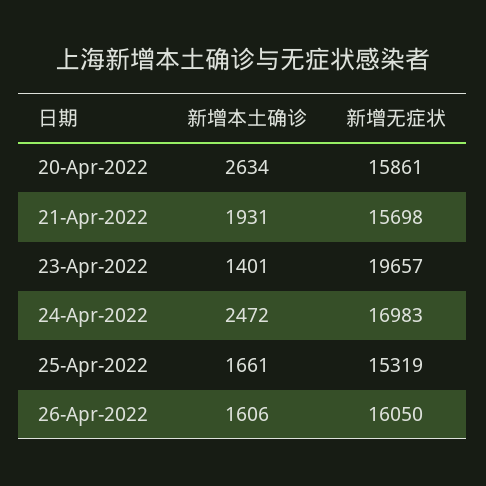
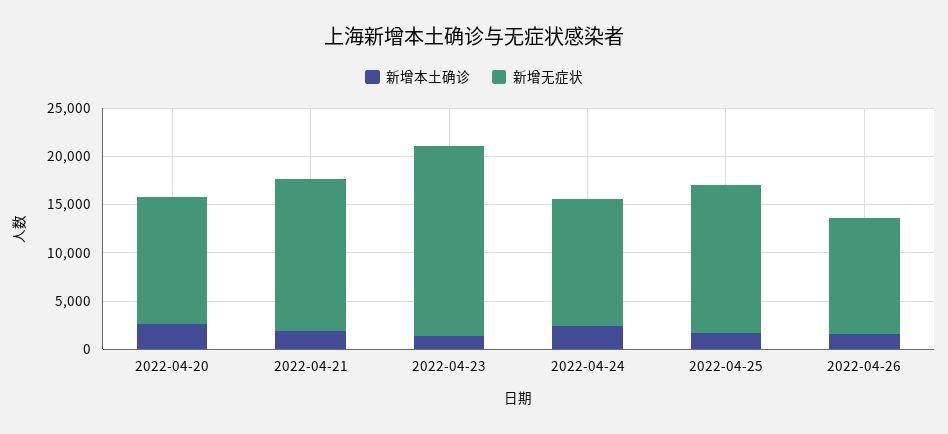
新增无症状, 20-Apr-2022: 15861 -> 13000
新增无症状, 24-Apr-2022: 16983 -> 13000
新增无症状, 26-Apr-2022: 16050 -> 12000

